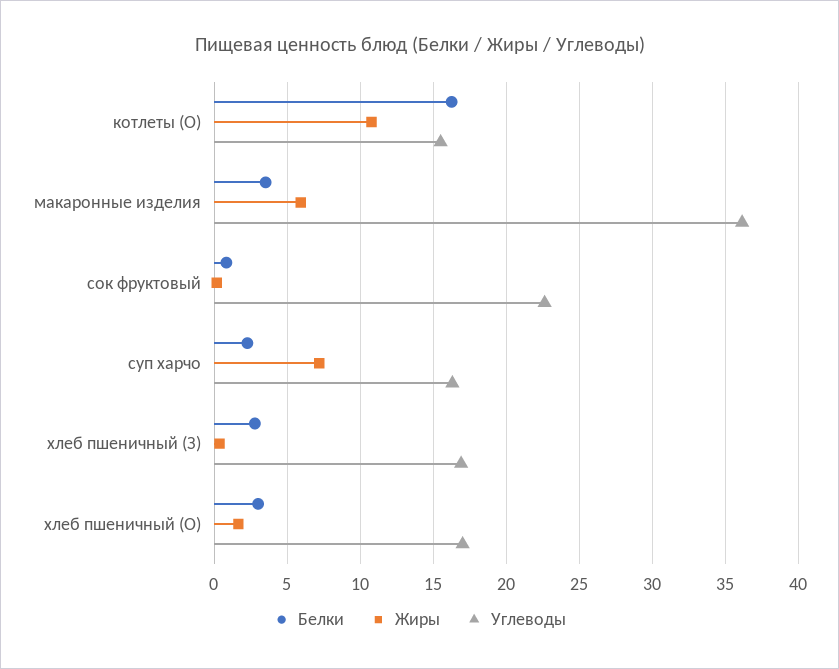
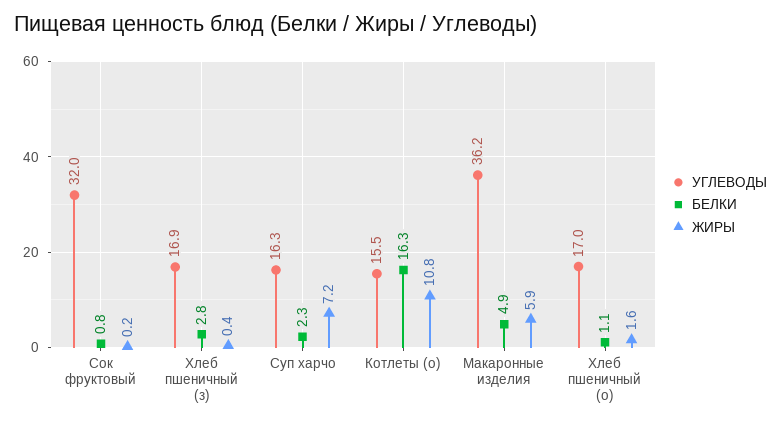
Белки, макаронные изделия: 3.5 -> 4.9
Углеводы, сок фруктовый: 22.5 -> 32
Белки, хлеб пшеничный (О): 3 -> 1.1

